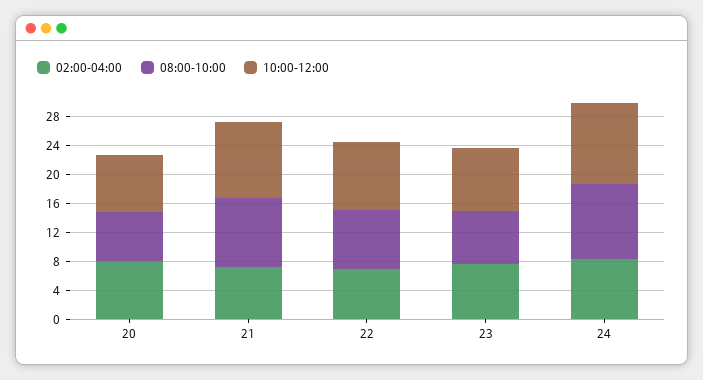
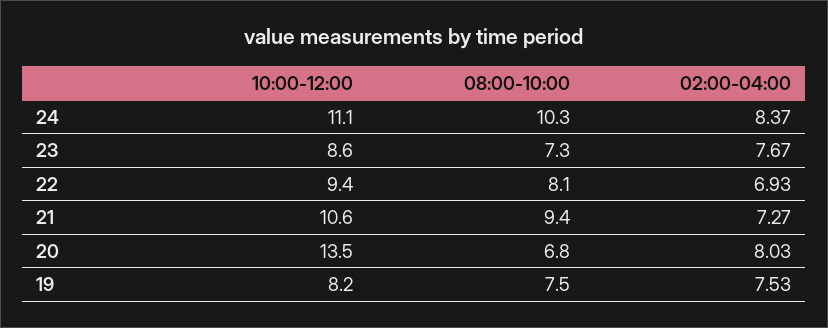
10:00-12:00, 20: 8 -> 13.5
10:00-12:00, 19: none -> 8.2
08:00-10:00, 19: none -> 7.5
02:00-04:00, 19: none -> 7.53

